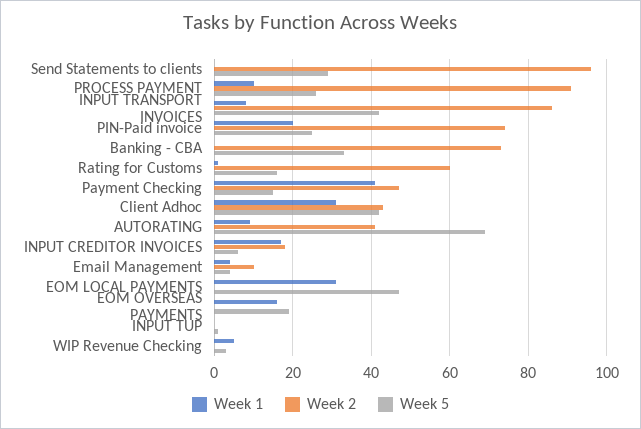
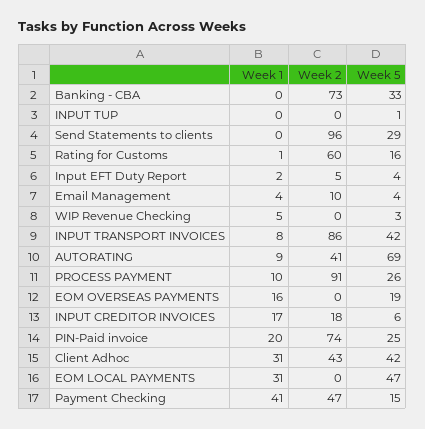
Week 1, Input EFT Duty Report: none -> 2
Week 2, Input EFT Duty Report: none -> 5
Week 5, Input EFT Duty Report: none -> 4

